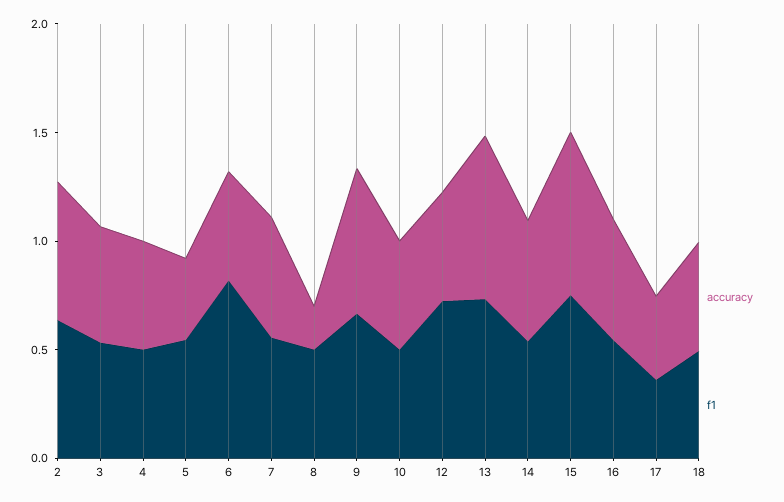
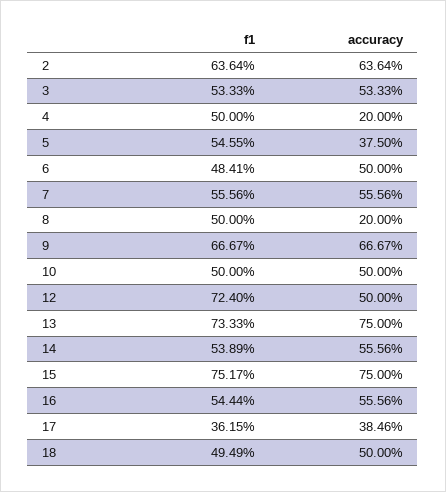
accuracy, 4: 0.5 -> 0.2
f1, 6: 0.8 -> 0.4841

